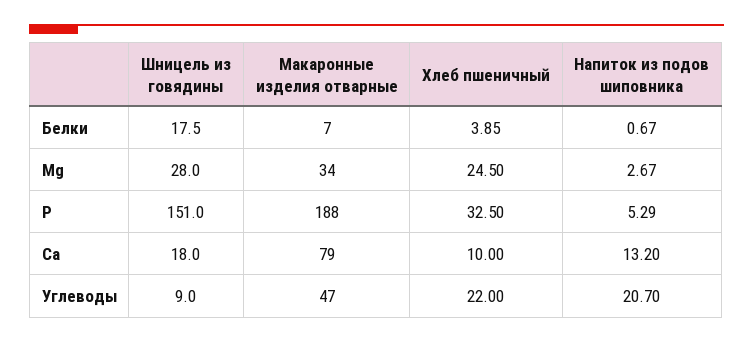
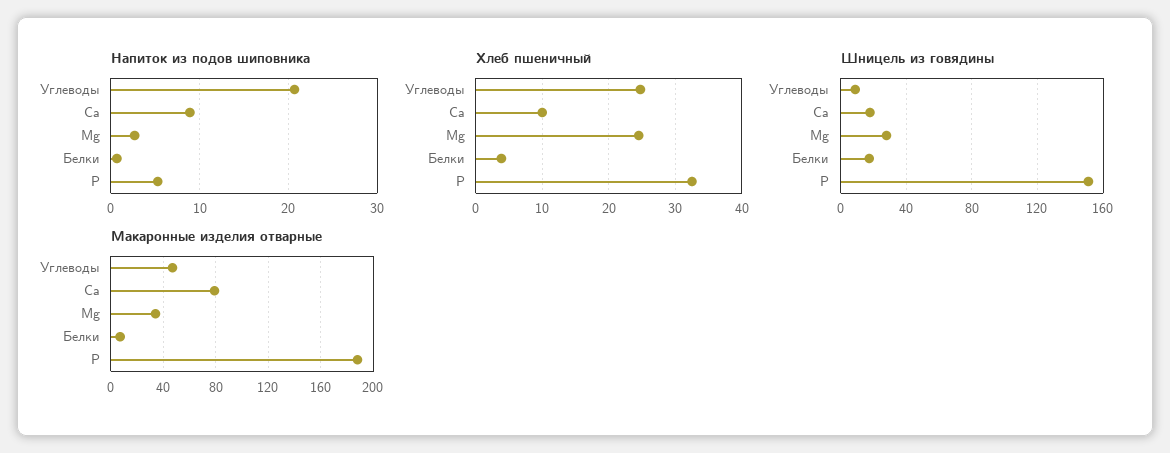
Напиток из подов шиповника, Са: 13.2 -> 9
Хлеб пшеничный, Углеводы: 22 -> 25

